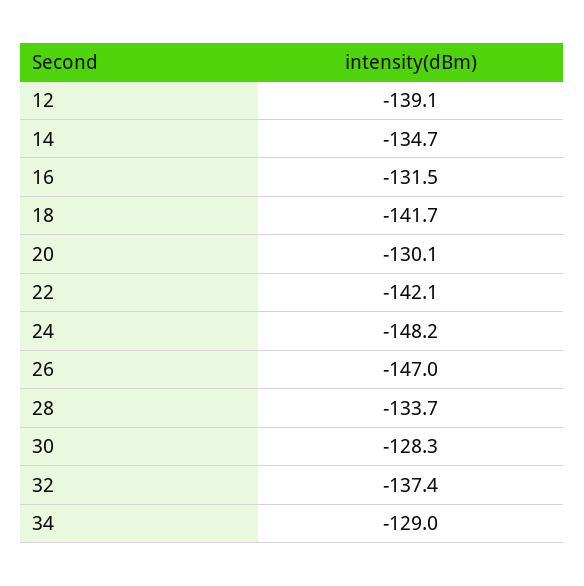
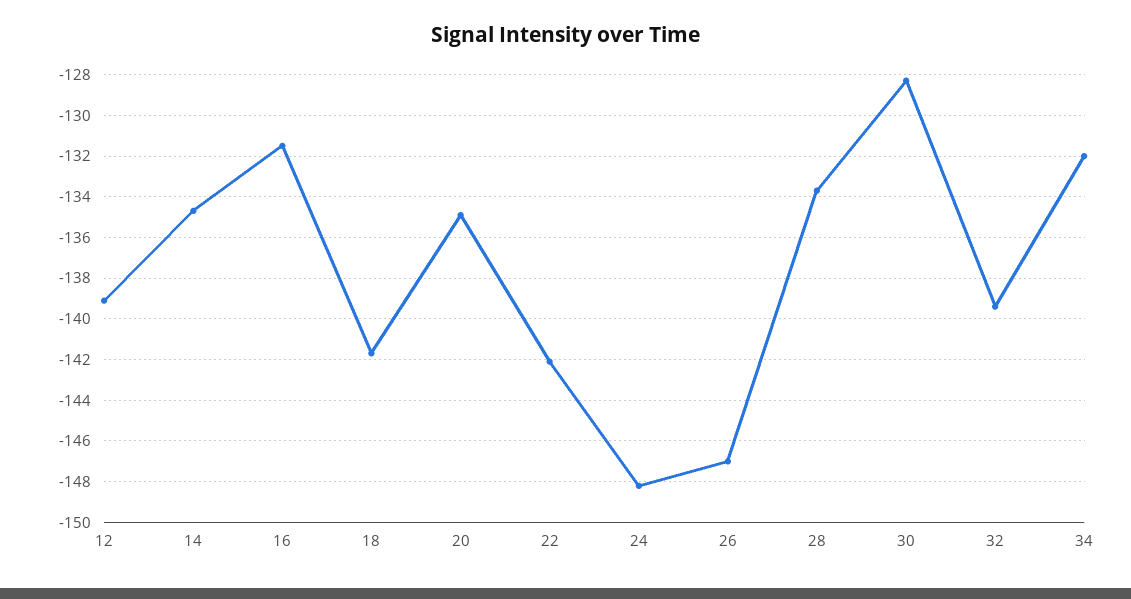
20: -130.1 -> -135
32: -137.4 -> -139.5
34: -129 -> -132

